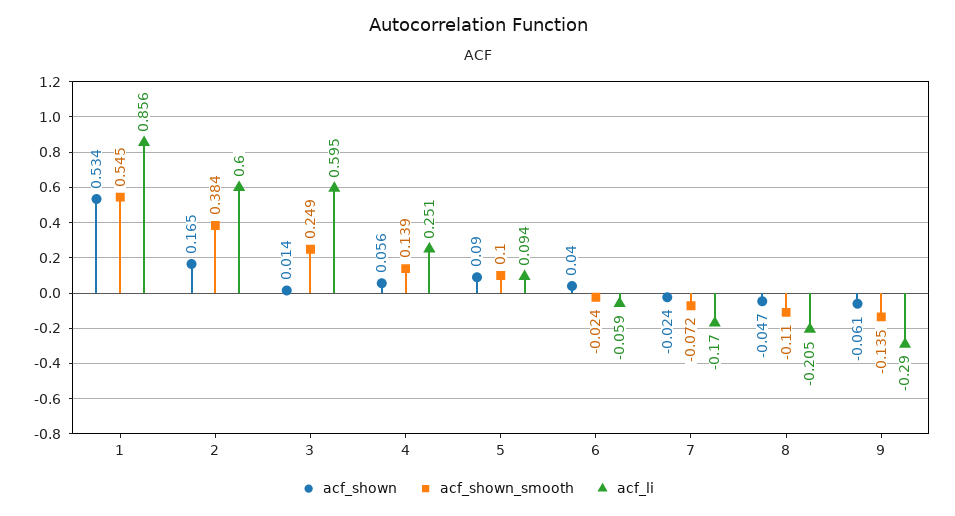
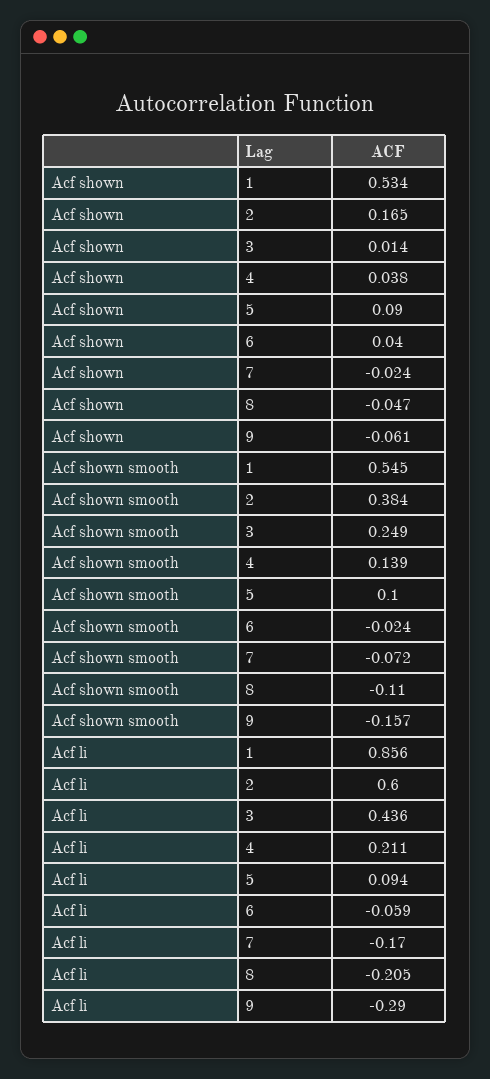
acf_li, 3: 0.595 -> 0.436
acf_shown, 4: 0.056 -> 0.038
acf_li, 4: 0.251 -> 0.211
acf_shown_smooth, 9: -0.135 -> -0.157

